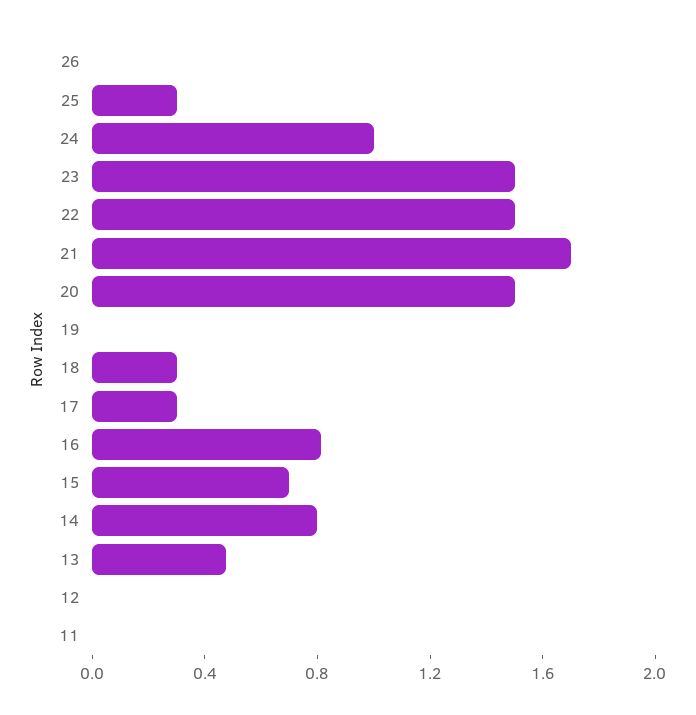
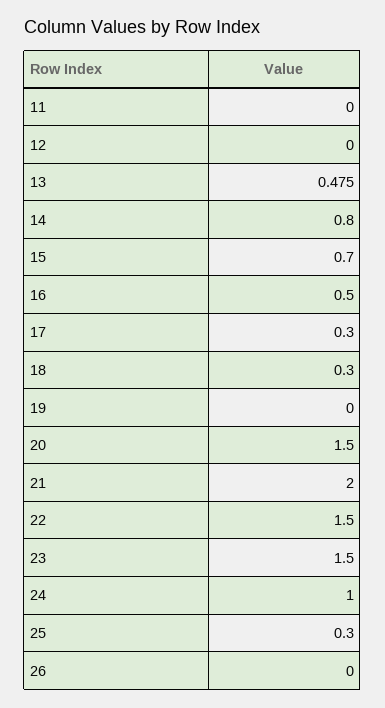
21: 1.7 -> 2
16: 0.8 -> 0.5

